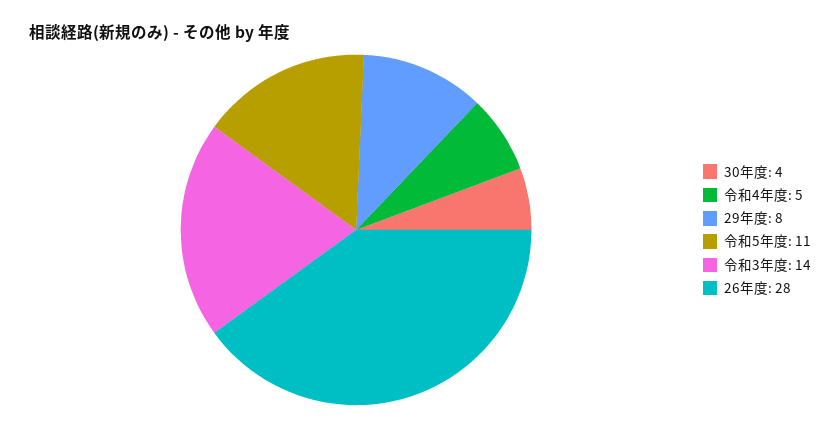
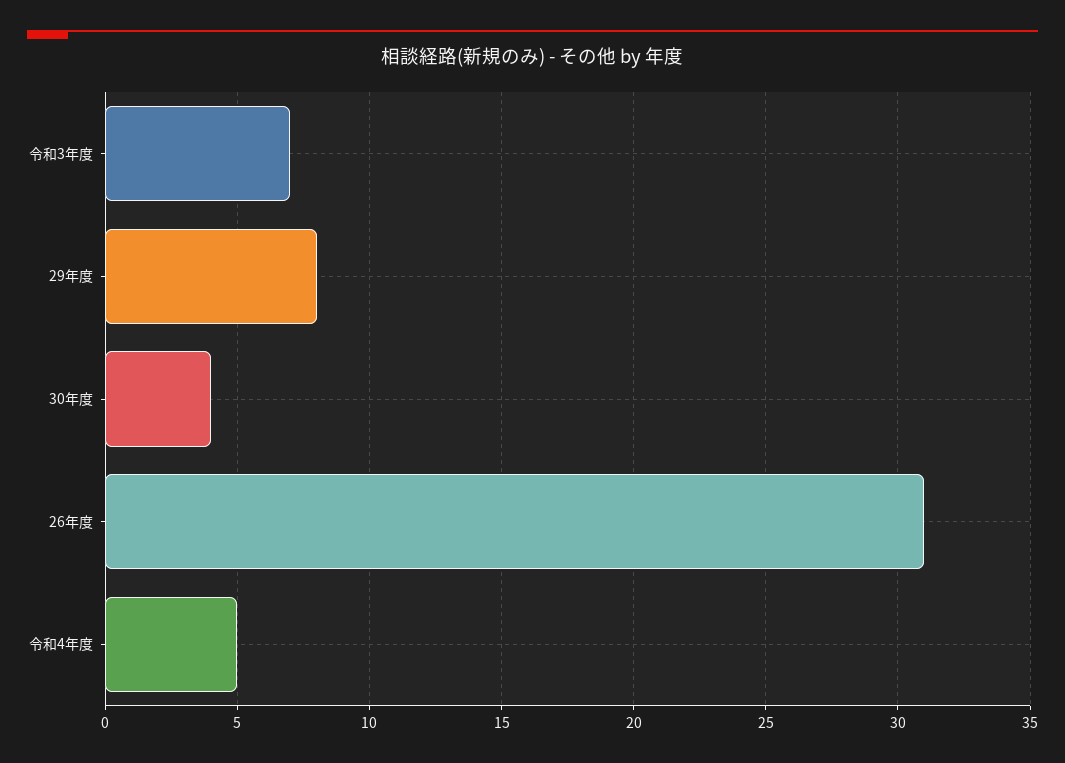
令和5年度: 11 -> none
令和3年度: 14 -> 7
26年度: 28 -> 31

